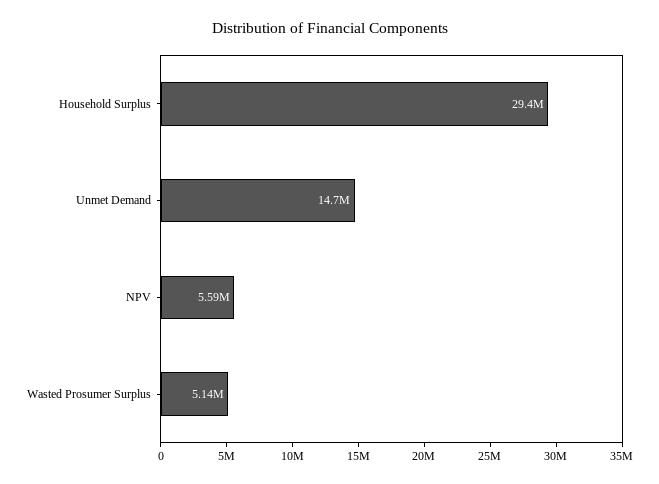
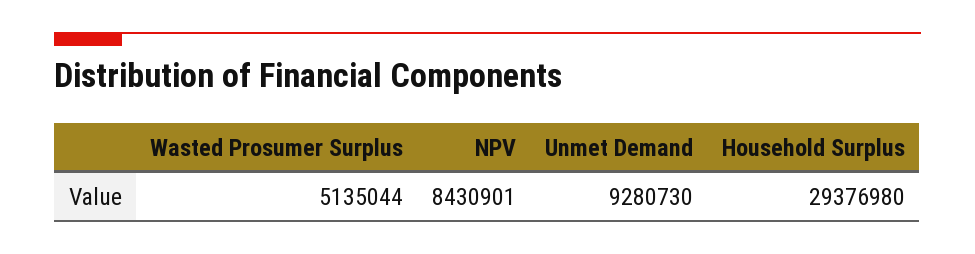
Unmet Demand: 14700000 -> 9280730
NPV: 5590000 -> 8430901

